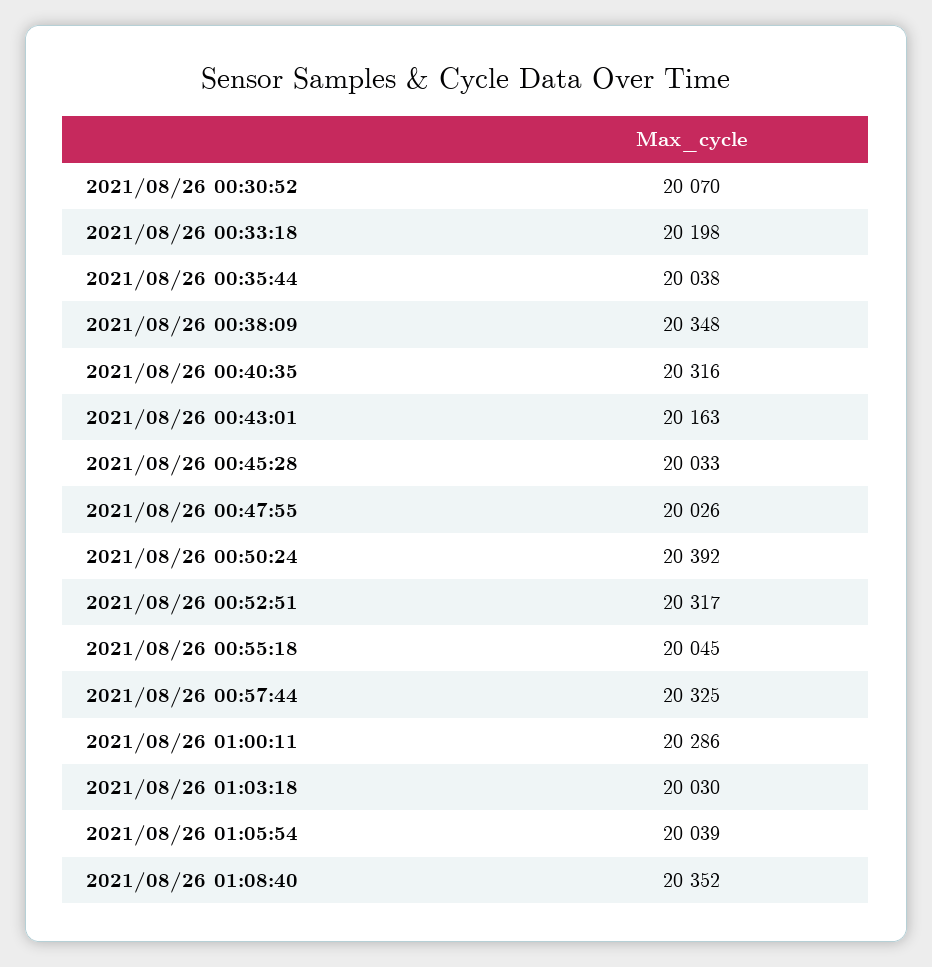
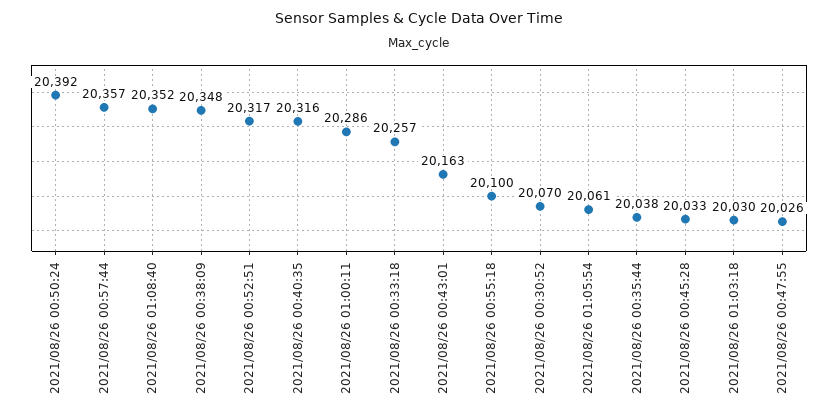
2021/08/26 00:33:18: 20198 -> 20257
2021/08/26 00:55:18: 20045 -> 20100
2021/08/26 00:57:44: 20325 -> 20357
2021/08/26 01:05:54: 20039 -> 20061

